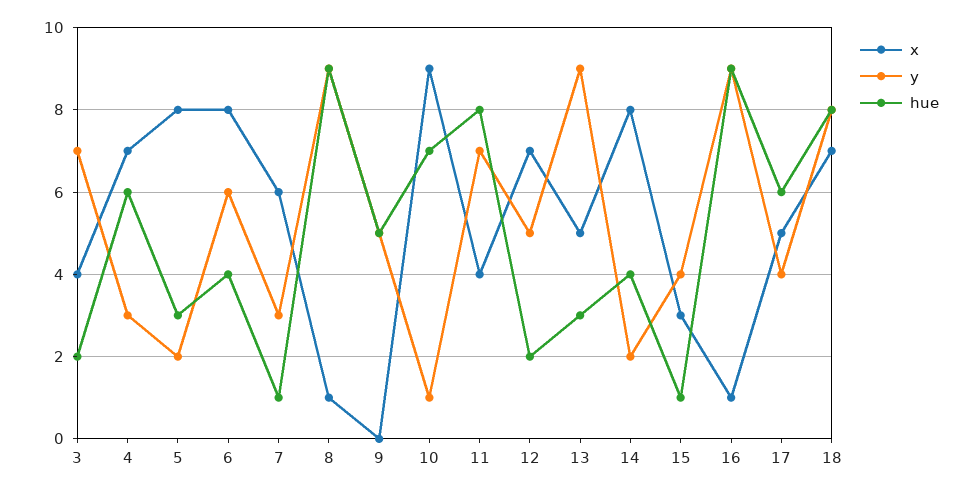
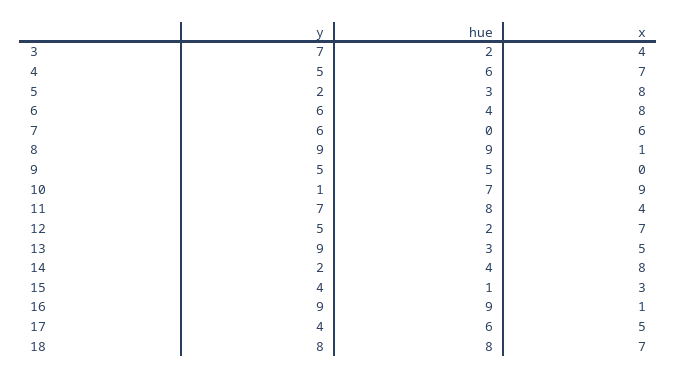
y, 4: 3 -> 5
y, 7: 3 -> 6
hue, 7: 1 -> 0

